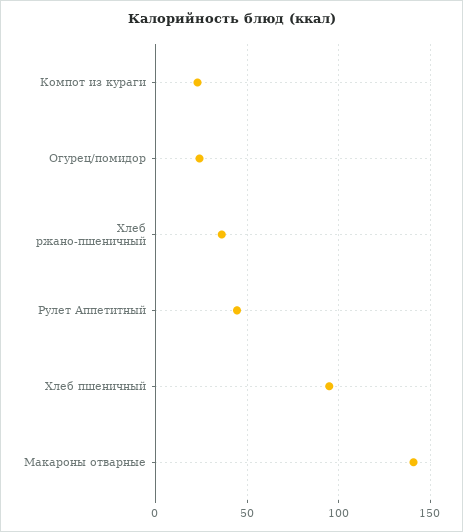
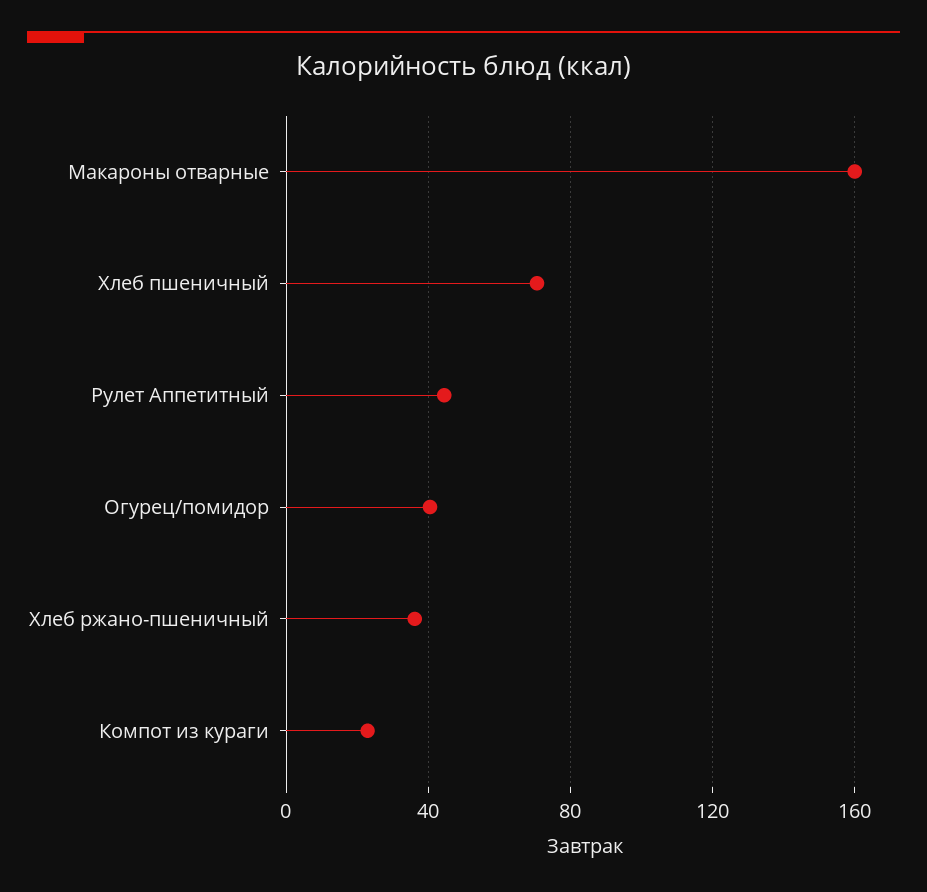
Огурец/помидор: 25 -> 40
Хлеб пшеничный: 95 -> 70
Макароны отварные: 140 -> 160

